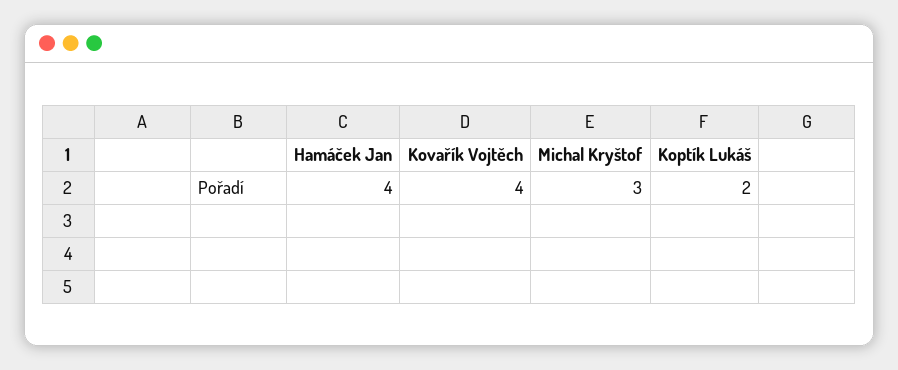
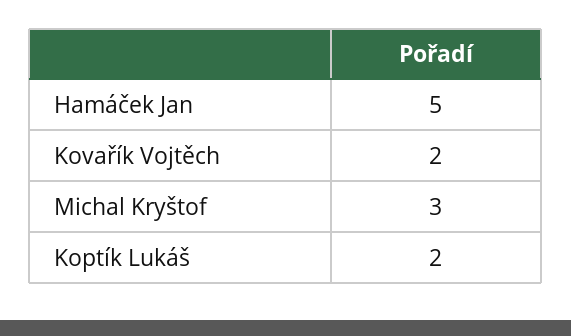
Hamáček Jan: 4 -> 5
Kovařík Vojtěch: 4 -> 2

